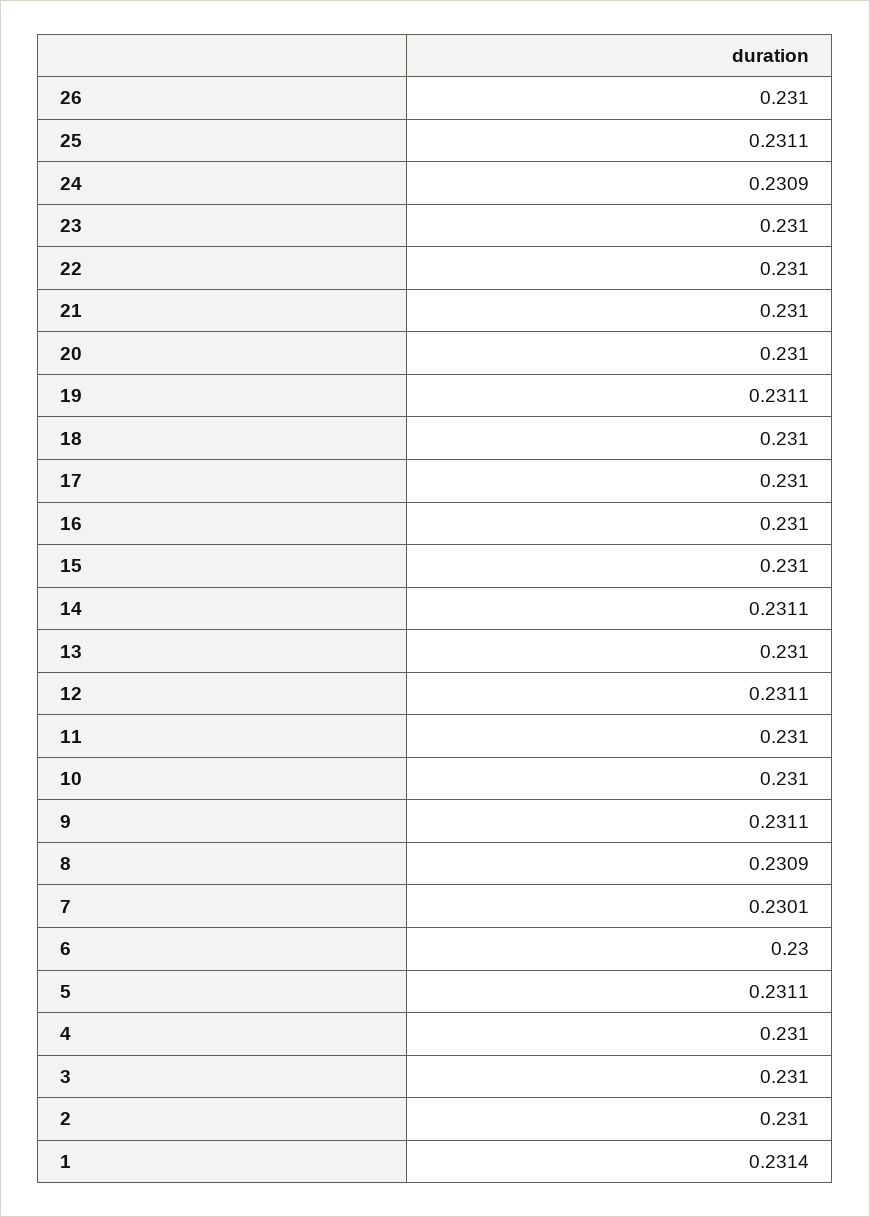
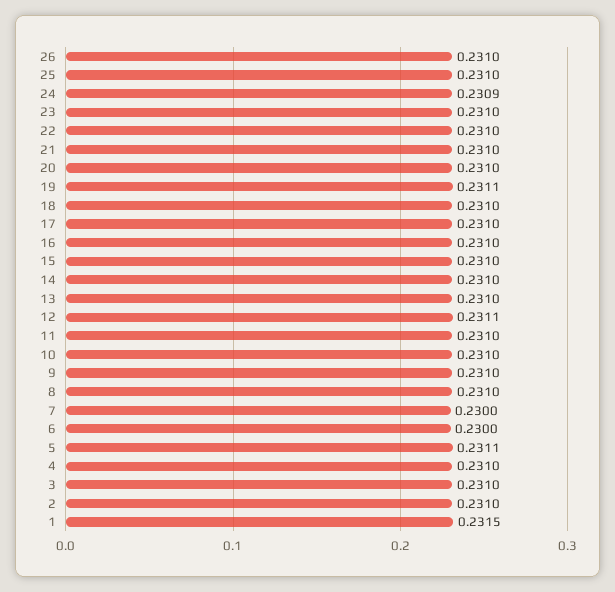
25: 0.2311 -> 0.231
14: 0.2311 -> 0.231
9: 0.2311 -> 0.231
8: 0.2309 -> 0.231
7: 0.2301 -> 0.23
1: 0.2314 -> 0.2315

